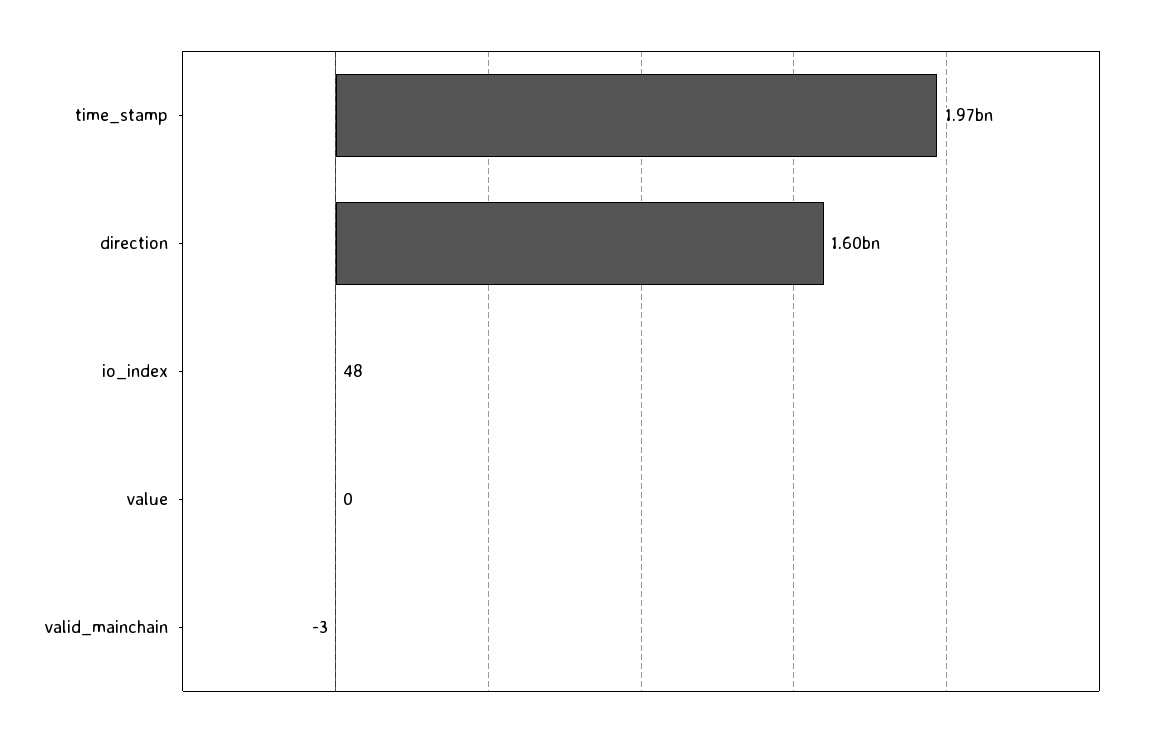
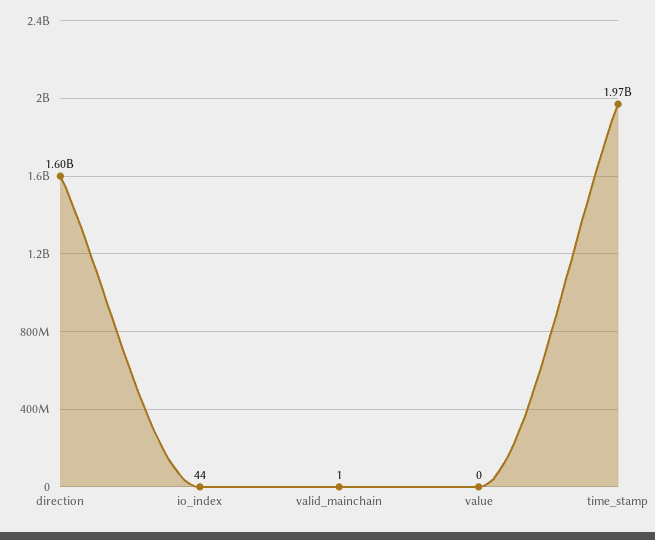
io_index: 48 -> 44
valid_mainchain: -3 -> 1

